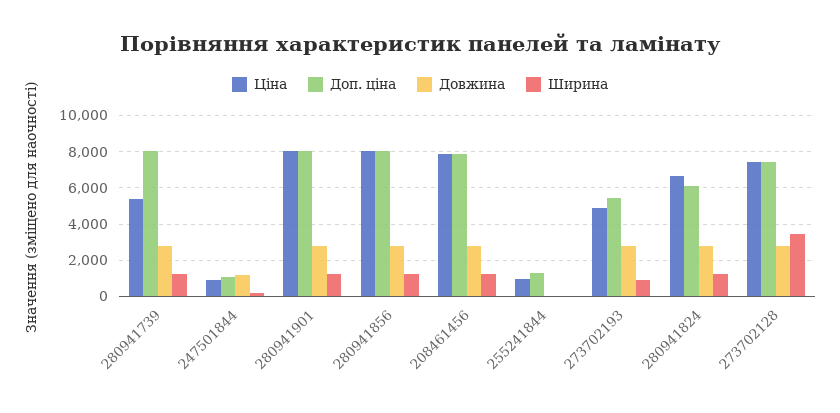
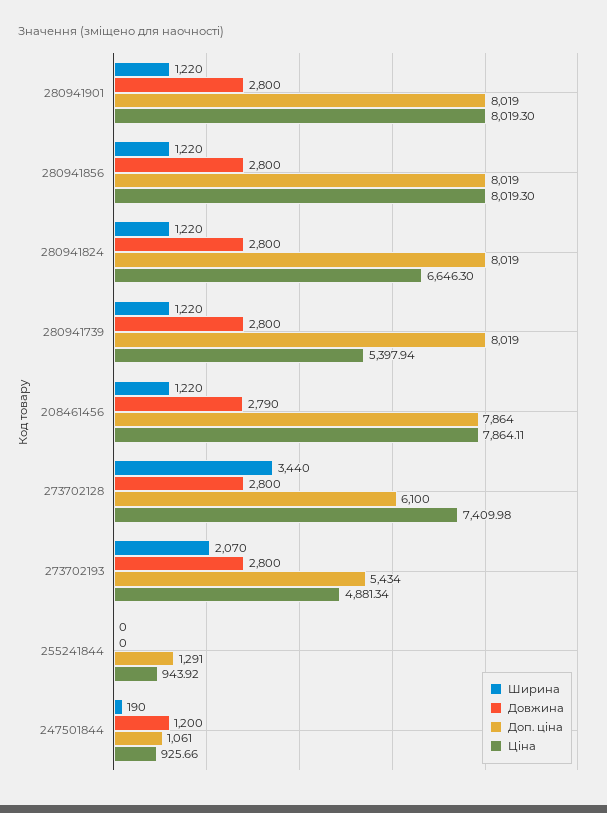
Ширина, 273702193: 1000 -> 2070
Доп. ціна, 280941824: 6000 -> 8019
Доп. ціна, 273702128: 7500 -> 6100

